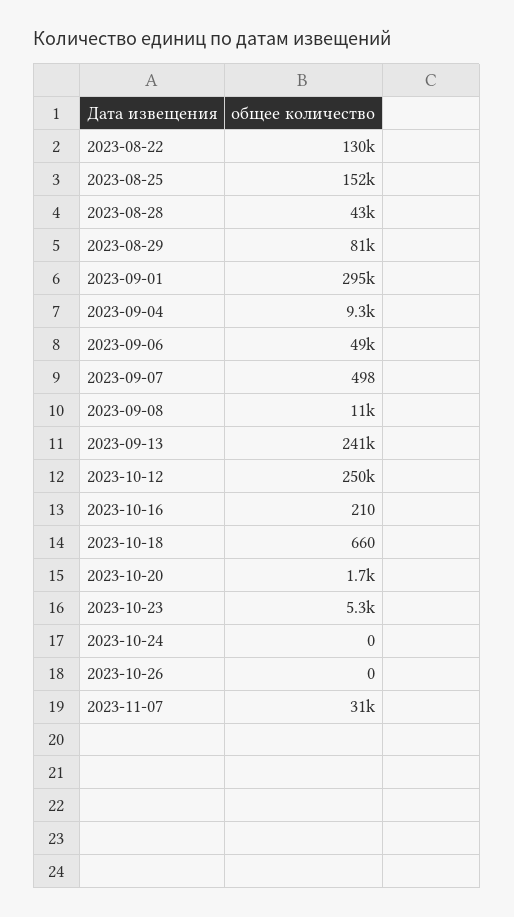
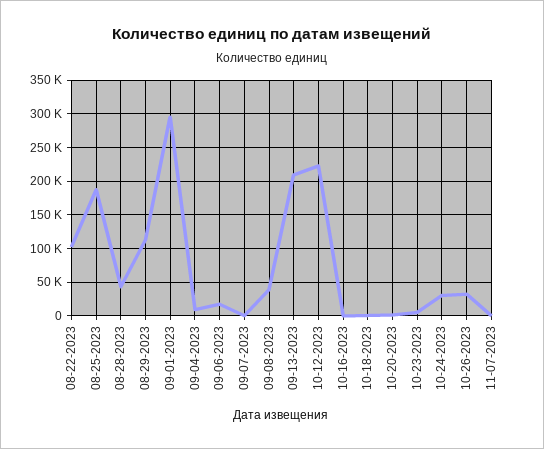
2023-08-22: 130000 -> 100000
2023-08-25: 152000 -> 190000
2023-08-29: 81000 -> 110000
2023-09-06: 49000 -> 20000
2023-09-08: 11000 -> 40000
2023-09-13: 241000 -> 210000
2023-10-12: 250000 -> 220000
2023-10-24: 0 -> 30000
2023-10-26: 0 -> 30000
2023-11-07: 31000 -> 0

